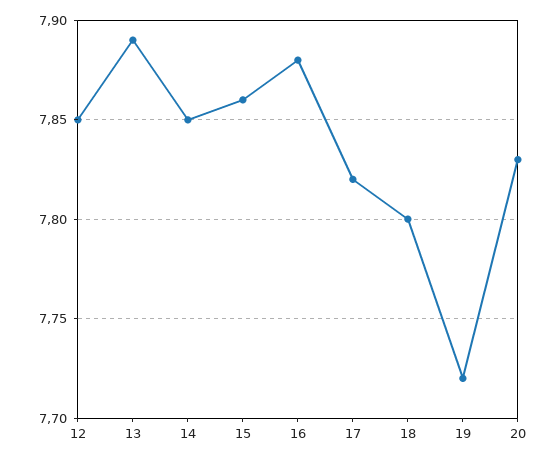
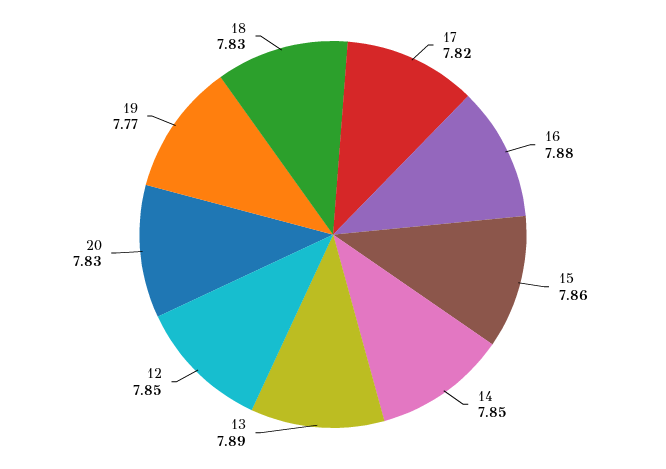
18: 7.8 -> 7.83
19: 7.72 -> 7.77

